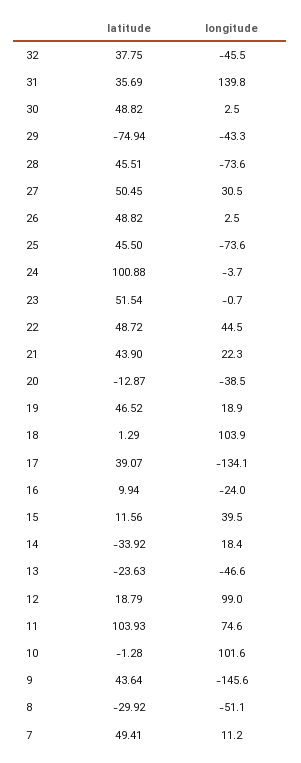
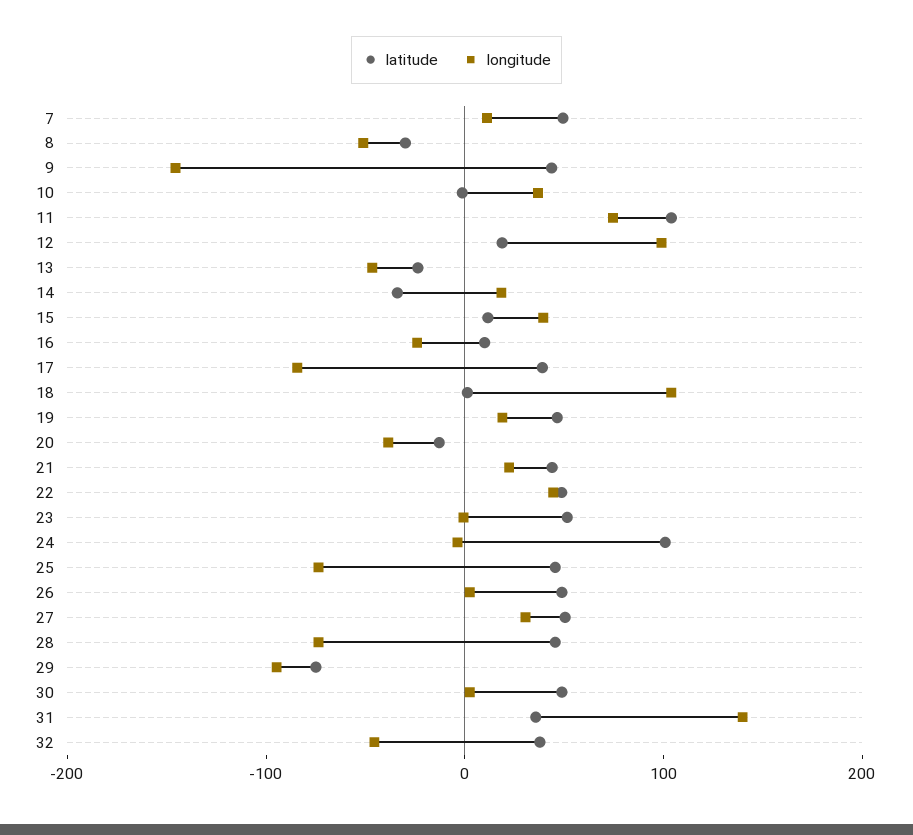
longitude, 29: -43.3 -> -100
longitude, 17: -134.1 -> -80
longitude, 10: 101.6 -> 40

